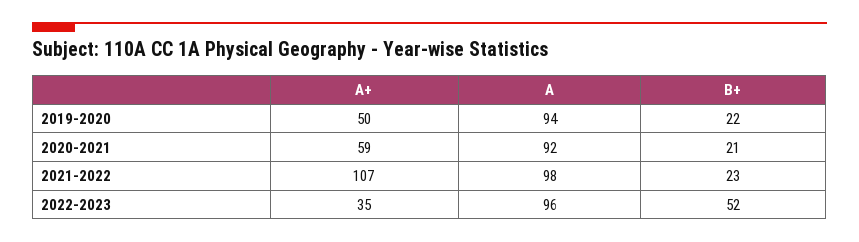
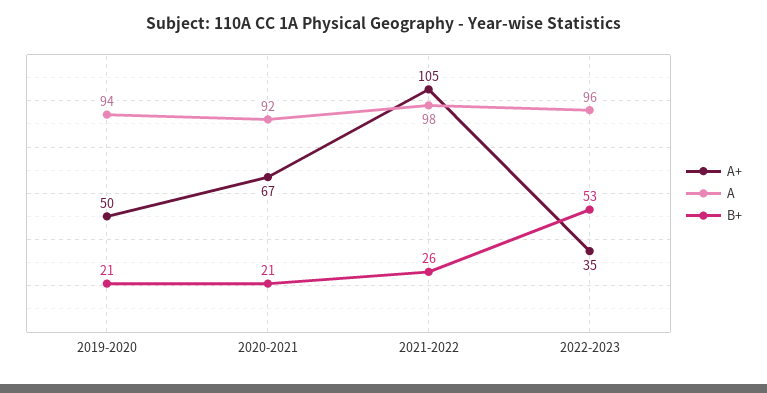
B+, 2019-2020: 22 -> 21
A+, 2020-2021: 59 -> 67
A+, 2021-2022: 107 -> 105
B+, 2021-2022: 23 -> 26
B+, 2022-2023: 52 -> 53

